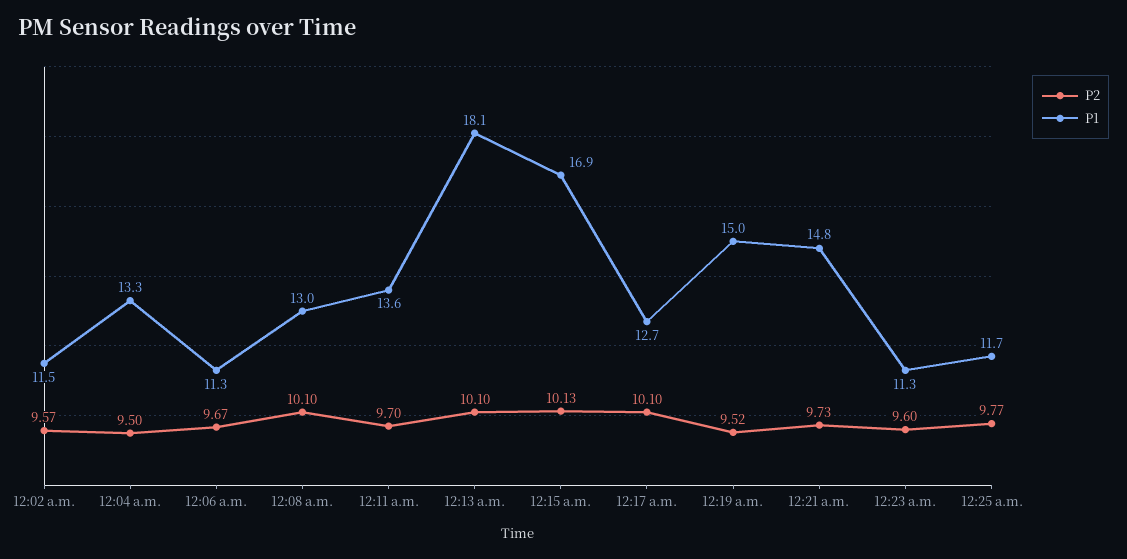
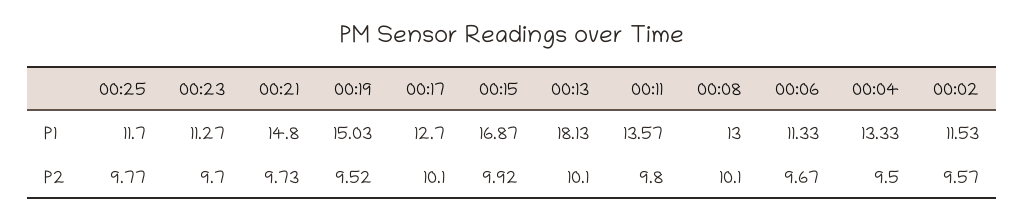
P2, 12:11 a.m.: 9.7 -> 9.8
P2, 12:15 a.m.: 10.13 -> 9.92
P2, 12:23 a.m.: 9.6 -> 9.7

